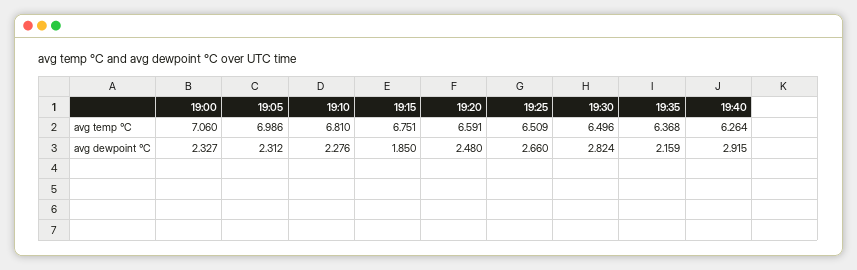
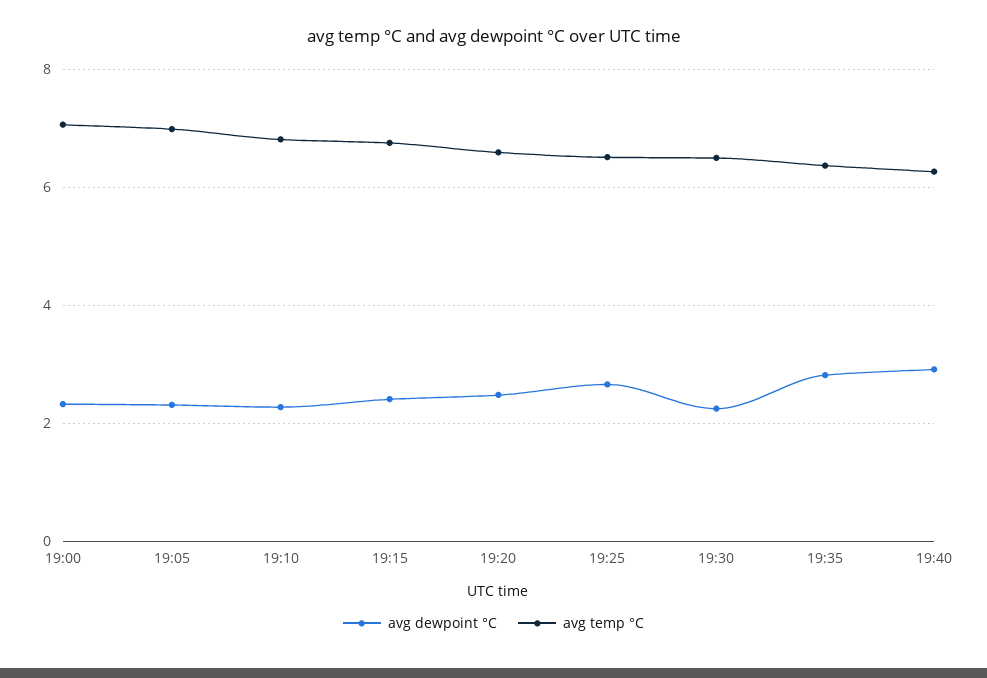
avg dewpoint °C, 19:15: 1.85 -> 2.4
avg dewpoint °C, 19:30: 2.824 -> 2.2
avg dewpoint °C, 19:35: 2.159 -> 2.8

